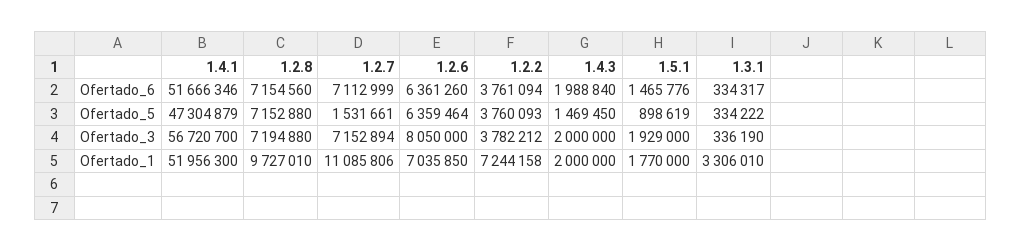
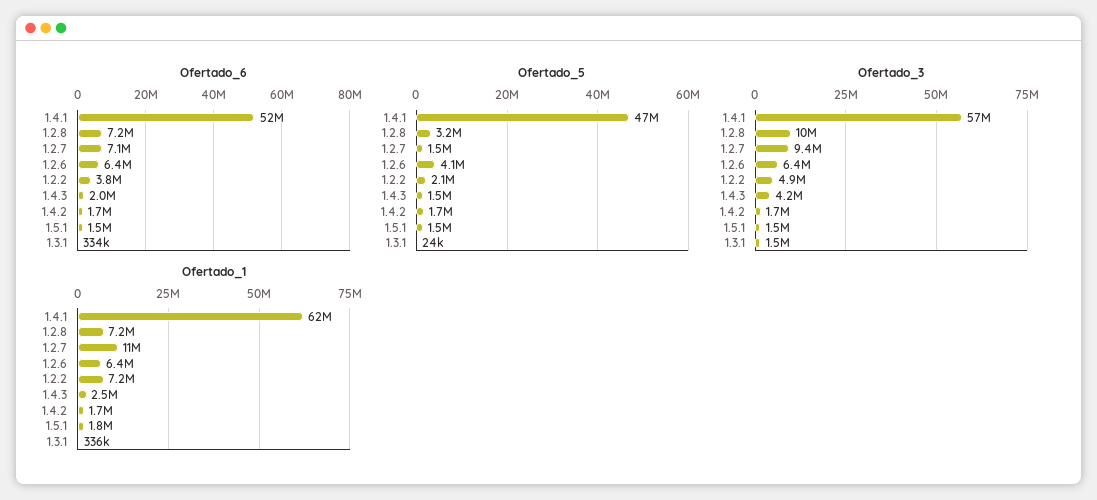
Ofertado_5, 1.2.8: 7152880 -> 3200000
Ofertado_5, 1.2.6: 6359464 -> 4100000
Ofertado_5, 1.2.2: 3760093 -> 2100000
Ofertado_5, 1.5.1: 898619 -> 1500000
Ofertado_5, 1.3.1: 334222 -> 24000
Ofertado_3, 1.2.8: 7194880 -> 10000000
Ofertado_3, 1.2.7: 7152894 -> 9400000
Ofertado_3, 1.2.6: 8050000 -> 6400000
Ofertado_3, 1.2.2: 3782212 -> 4900000
Ofertado_3, 1.4.3: 2000000 -> 4200000
Ofertado_3, 1.5.1: 1929000 -> 1500000
Ofertado_3, 1.3.1: 336190 -> 1500000
Ofertado_1, 1.4.1: 51956300 -> 62000000
Ofertado_1, 1.2.8: 9727010 -> 7200000
Ofertado_1, 1.2.6: 7035850 -> 6400000
Ofertado_1, 1.4.3: 2000000 -> 2500000
Ofertado_1, 1.3.1: 3306010 -> 336000
Ofertado_6, 1.4.2: none -> 1700000
Ofertado_5, 1.4.2: none -> 1700000
Ofertado_3, 1.4.2: none -> 1700000
Ofertado_1, 1.4.2: none -> 1700000

